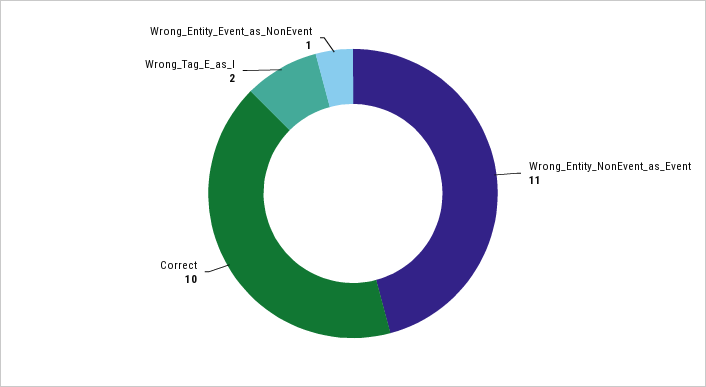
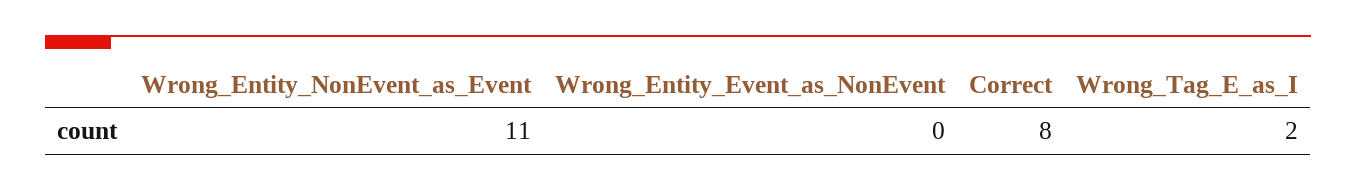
Correct: 10 -> 8
Wrong_Entity_Event_as_NonEvent: 1 -> 0

